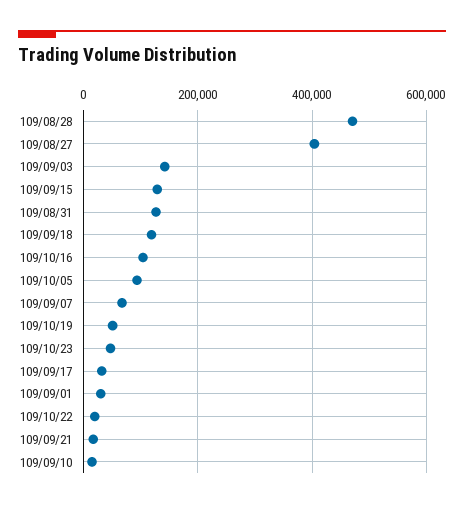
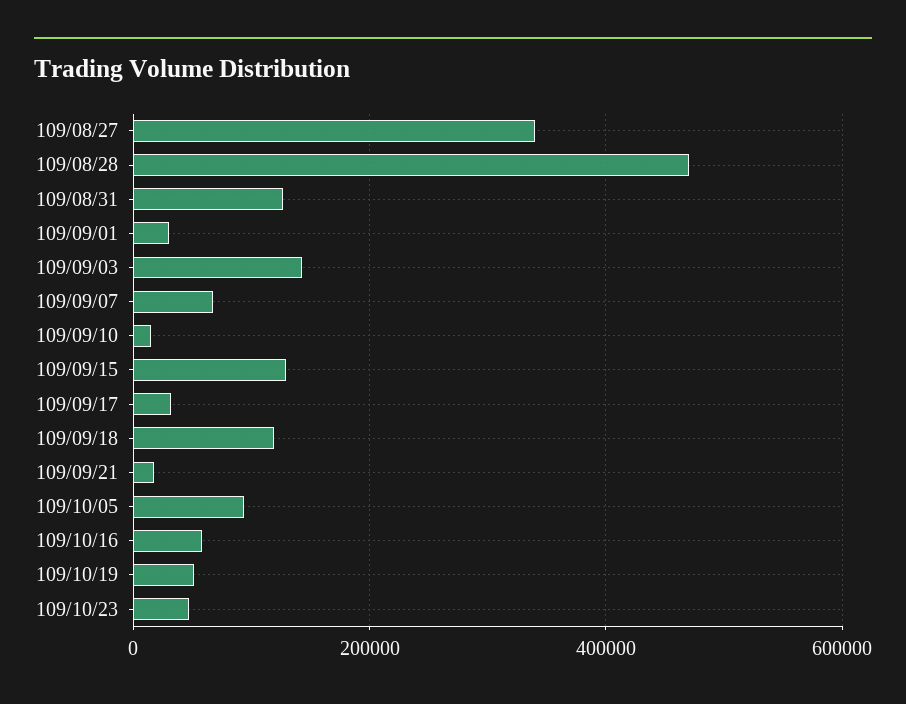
109/08/27: 400000 -> 340000
109/10/16: 100000 -> 60000
109/10/22: 20000 -> none

